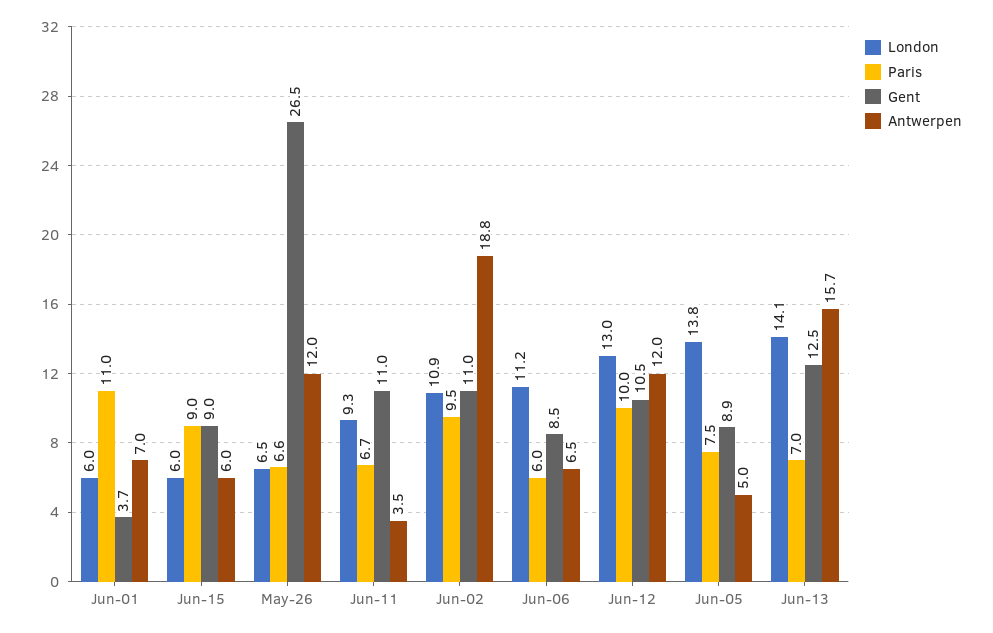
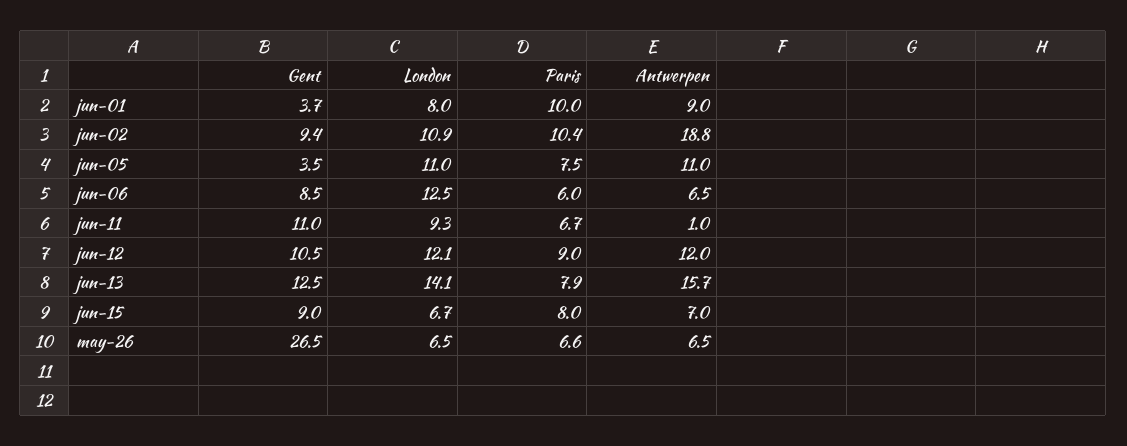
London, Jun-01: 6 -> 8
Paris, Jun-01: 11 -> 10
Antwerpen, Jun-01: 7 -> 9
London, Jun-15: 6 -> 6.7
Paris, Jun-15: 9 -> 8
Antwerpen, Jun-15: 6 -> 7
Antwerpen, May-26: 12 -> 6.5
Antwerpen, Jun-11: 3.5 -> 1
Paris, Jun-02: 9.5 -> 10.4
Gent, Jun-02: 11 -> 9.4
London, Jun-06: 11.2 -> 12.5
London, Jun-12: 13 -> 12.1
Paris, Jun-12: 10 -> 9
London, Jun-05: 13.8 -> 11
Gent, Jun-05: 8.9 -> 3.5
Antwerpen, Jun-05: 5 -> 11
Paris, Jun-13: 7 -> 7.9

